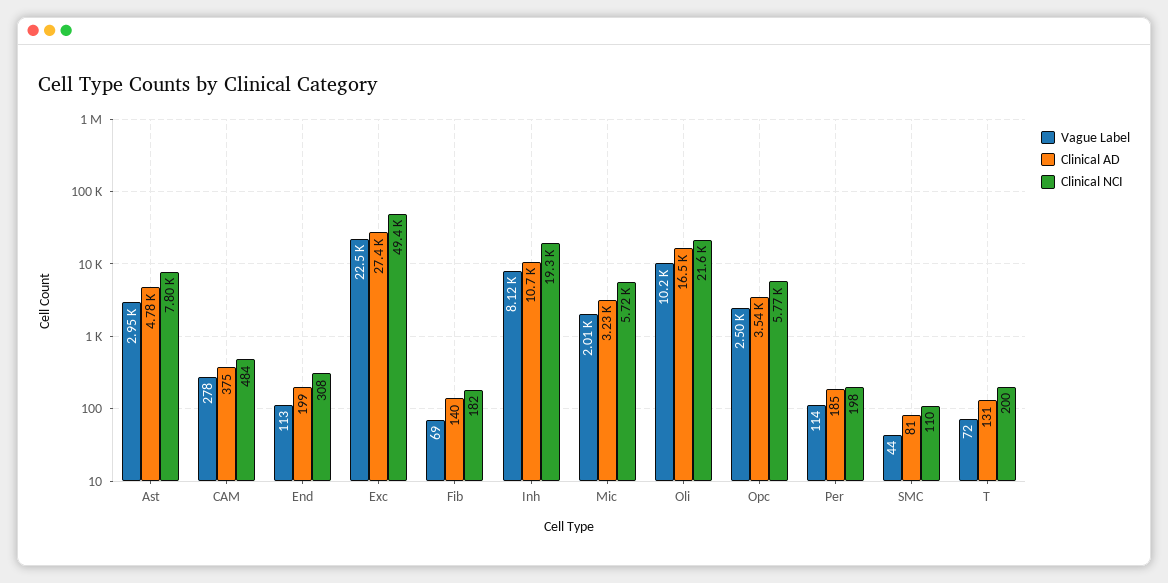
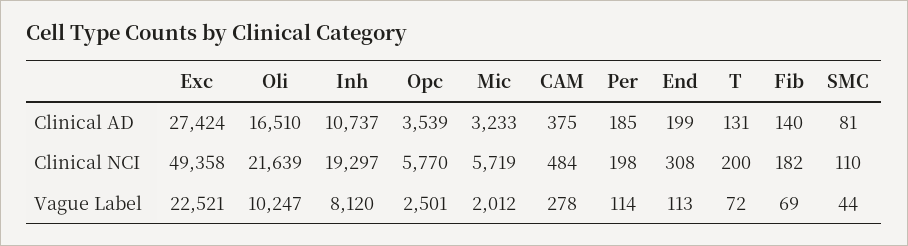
Vague Label, Ast: 2950 -> none
Clinical AD, Ast: 4780 -> none
Clinical NCI, Ast: 7800 -> none

